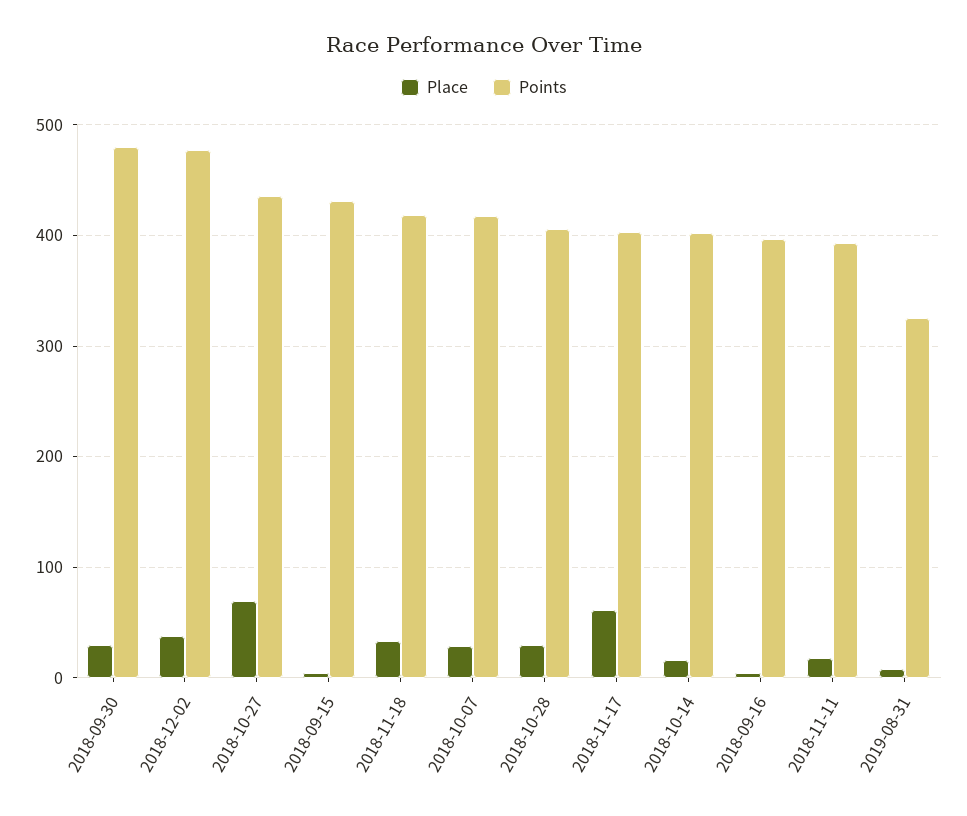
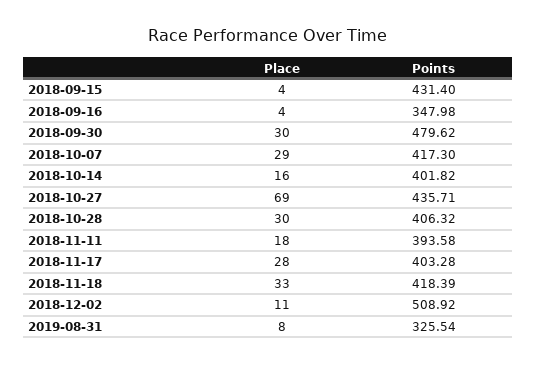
Place, 2018-12-02: 40 -> 11
Points, 2018-12-02: 480 -> 508.92
Place, 2018-11-17: 60 -> 28
Points, 2018-09-16: 400 -> 347.98

